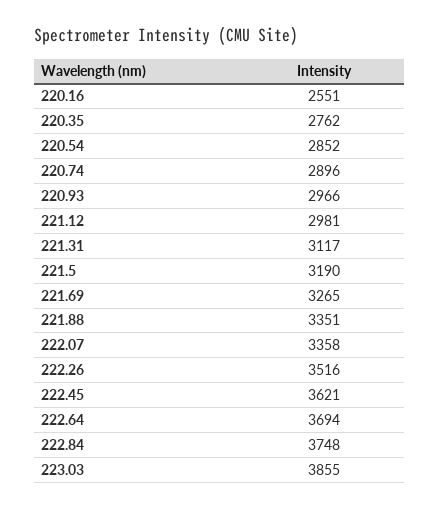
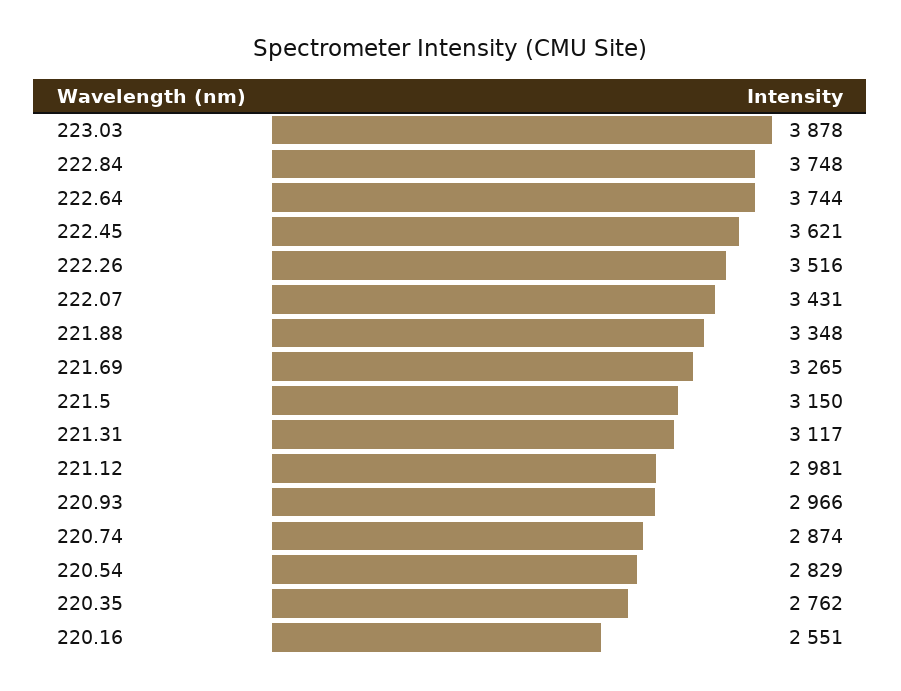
220.54: 2852 -> 2829
220.74: 2896 -> 2874
221.5: 3190 -> 3150
221.88: 3351 -> 3348
222.07: 3358 -> 3431
222.64: 3694 -> 3744
223.03: 3855 -> 3878

